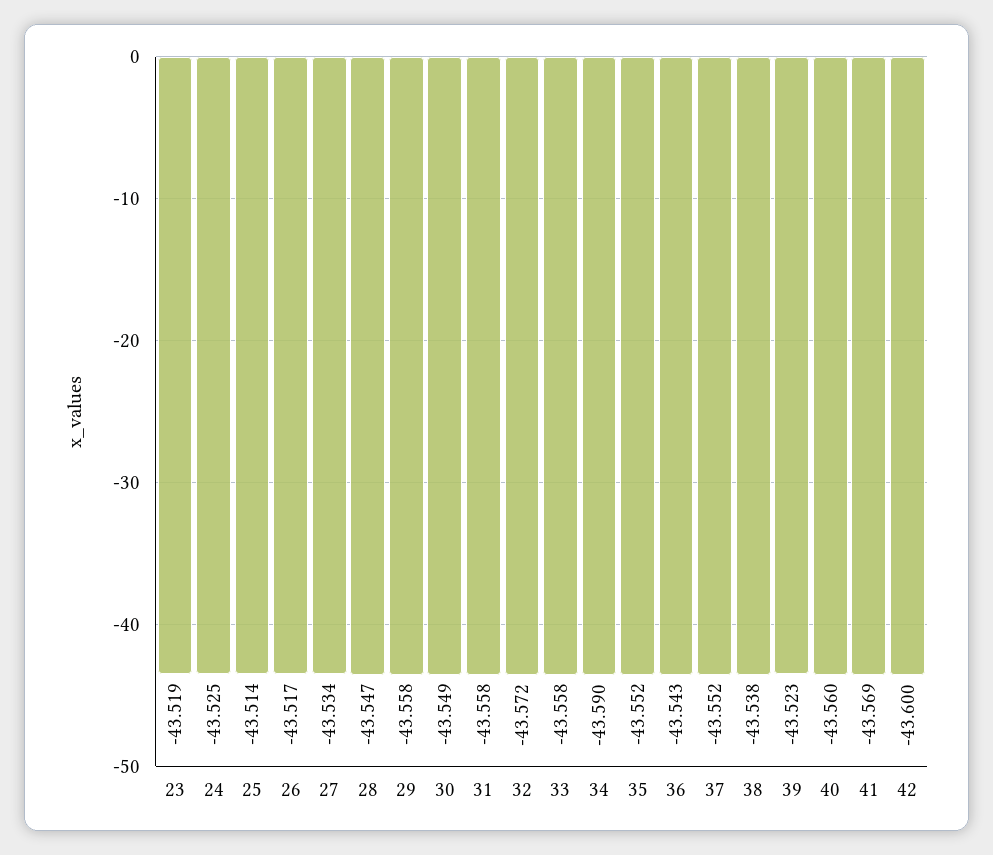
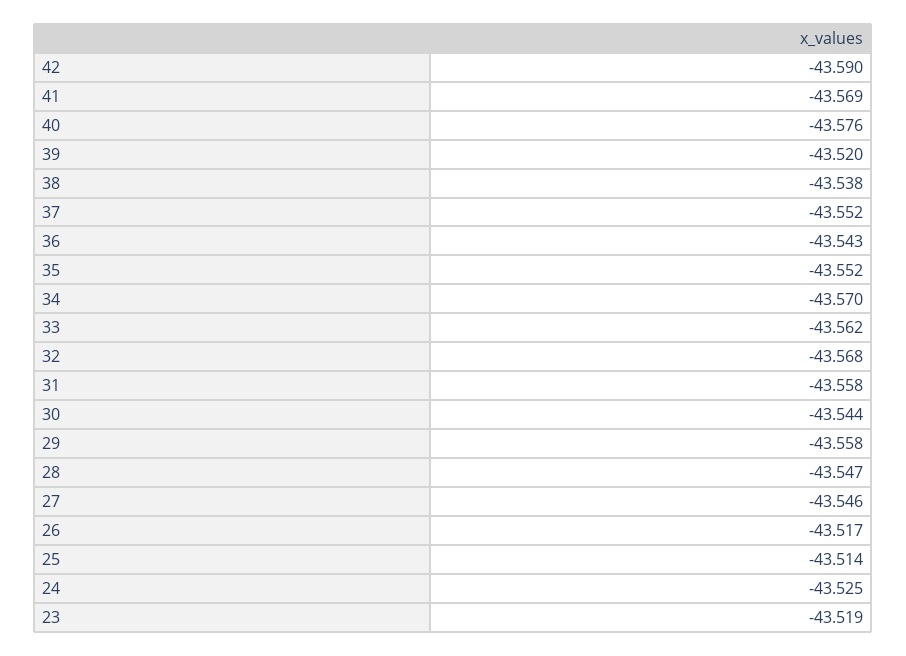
27: -43.534 -> -43.546
30: -43.549 -> -43.544
32: -43.572 -> -43.568
33: -43.558 -> -43.562
34: -43.59 -> -43.57
39: -43.523 -> -43.52
40: -43.56 -> -43.576
42: -43.6 -> -43.59

